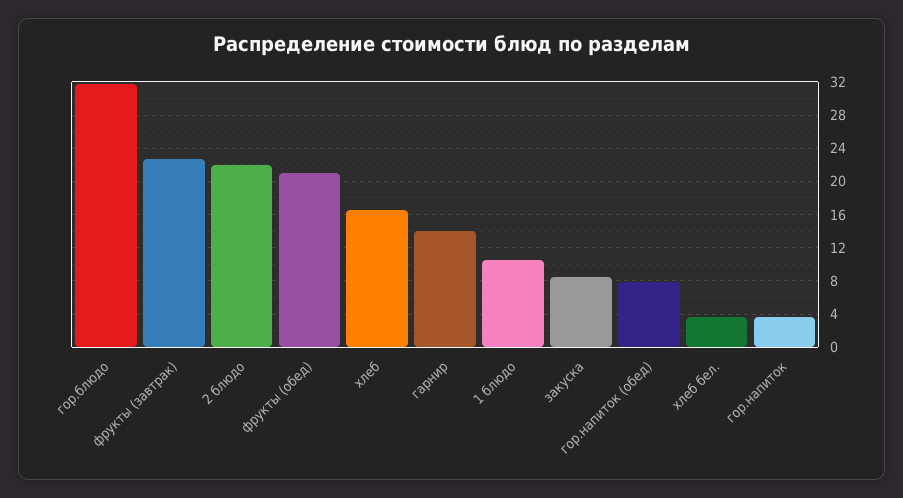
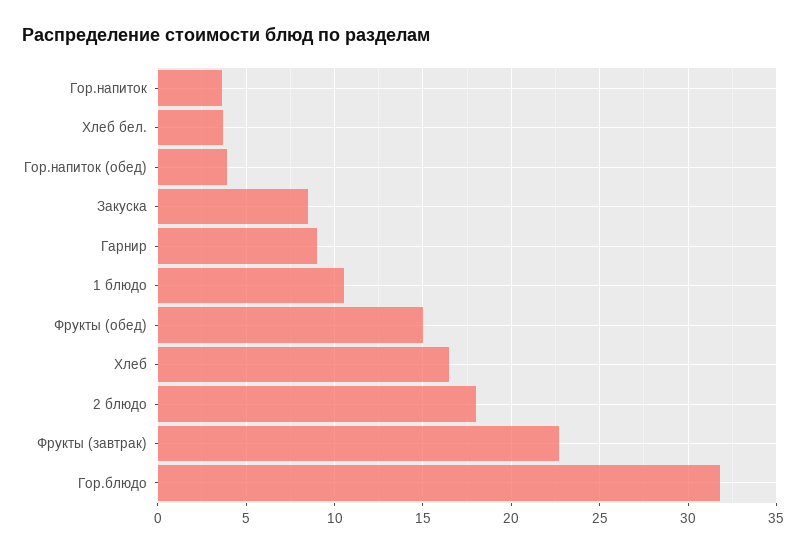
2 блюдо: 22 -> 18
фрукты (обед): 21 -> 15
гарнир: 14 -> 9
гор.напиток (обед): 8 -> 4

